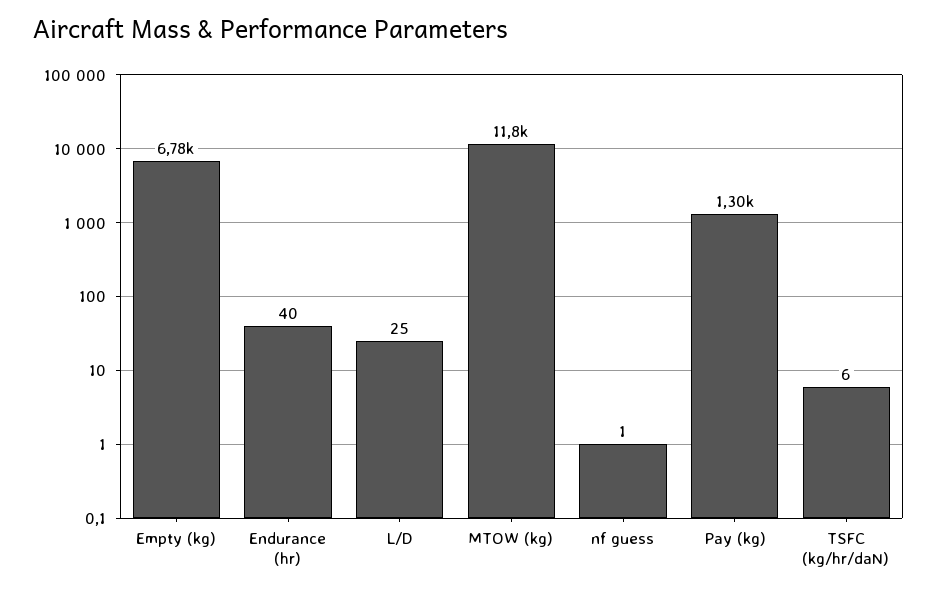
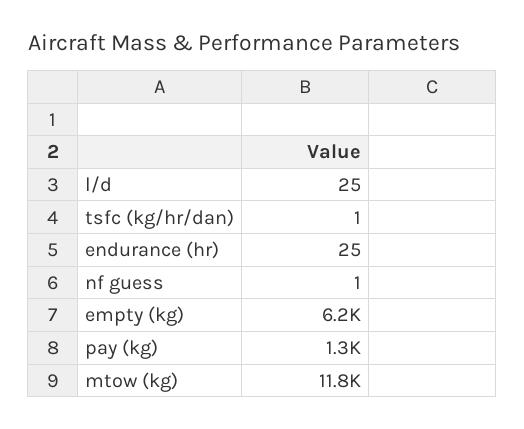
Empty (kg): 6780 -> 6200
Endurance (hr): 40 -> 25
TSFC (kg/hr/daN): 6 -> 1

